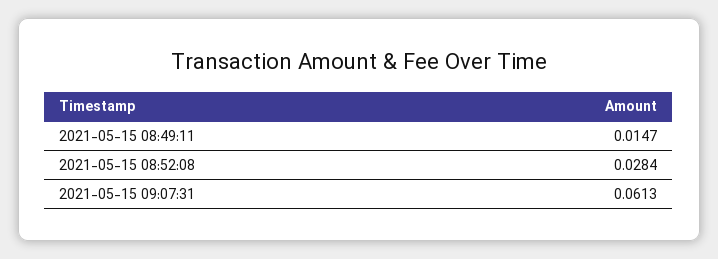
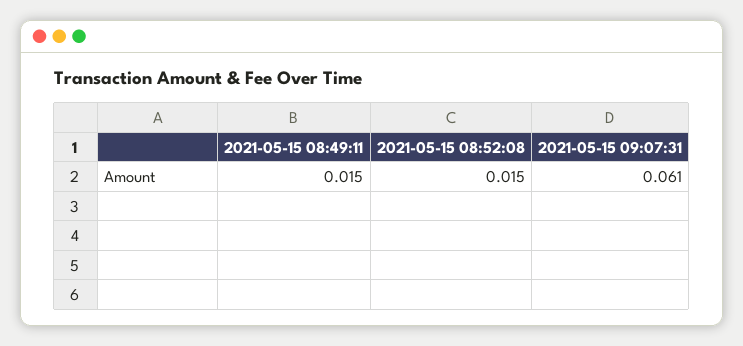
2021-05-15 08:52:08: 0.0284 -> 0.015

